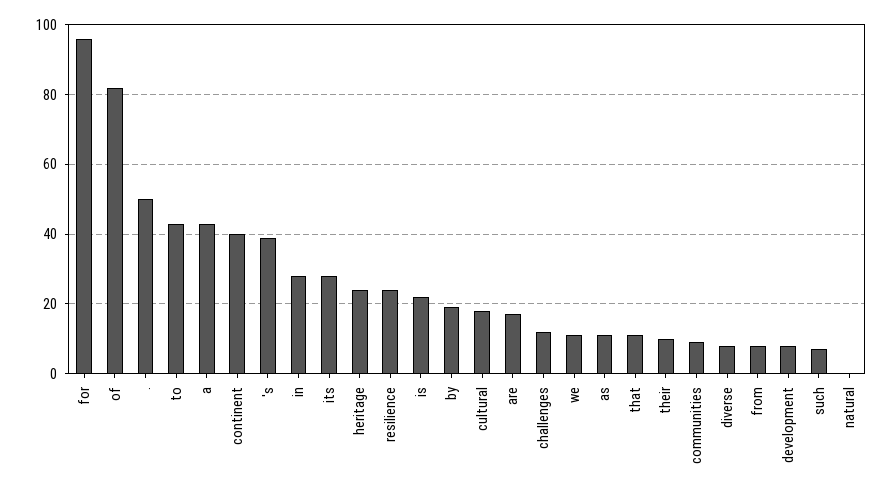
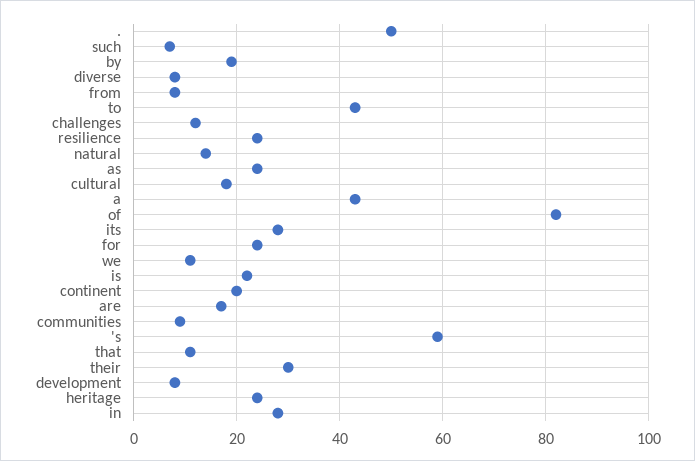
for: 95 -> 25
continent: 40 -> 20
's: 40 -> 60
as: 10 -> 25
their: 10 -> 30
natural: 0 -> 15

